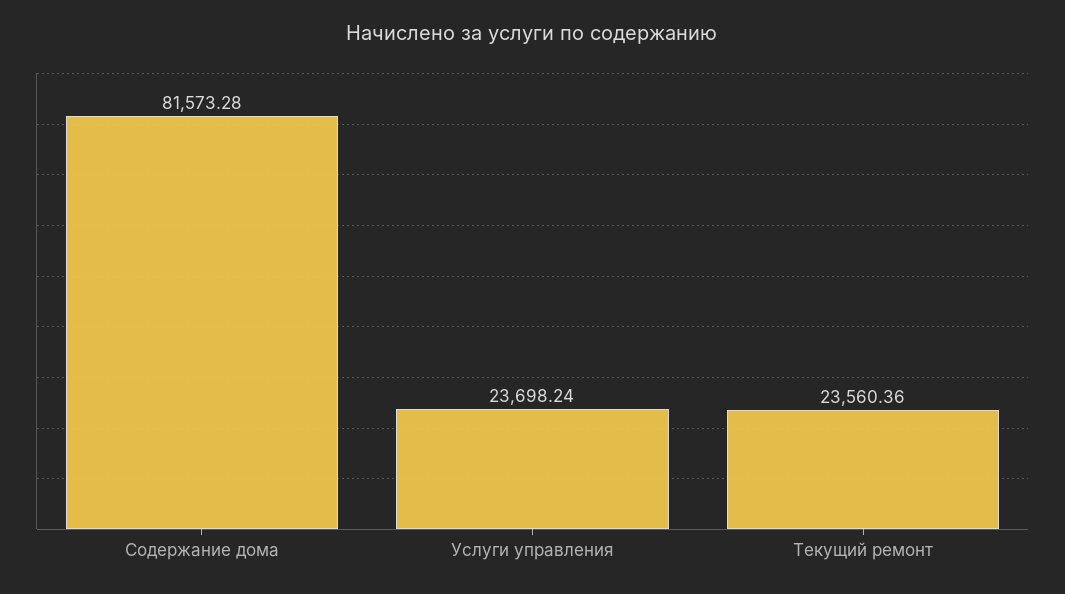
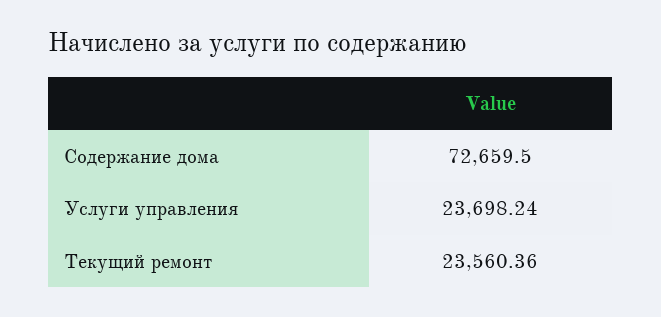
Содержание дома: 81573.28 -> 72659.5

